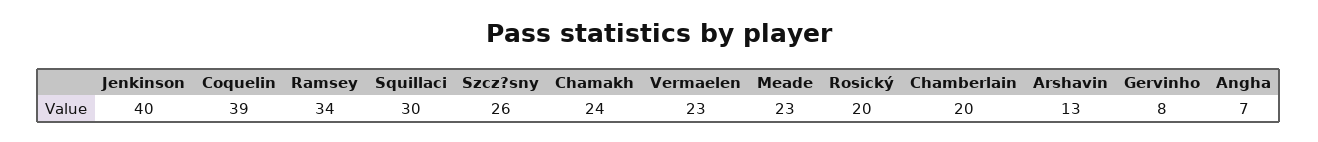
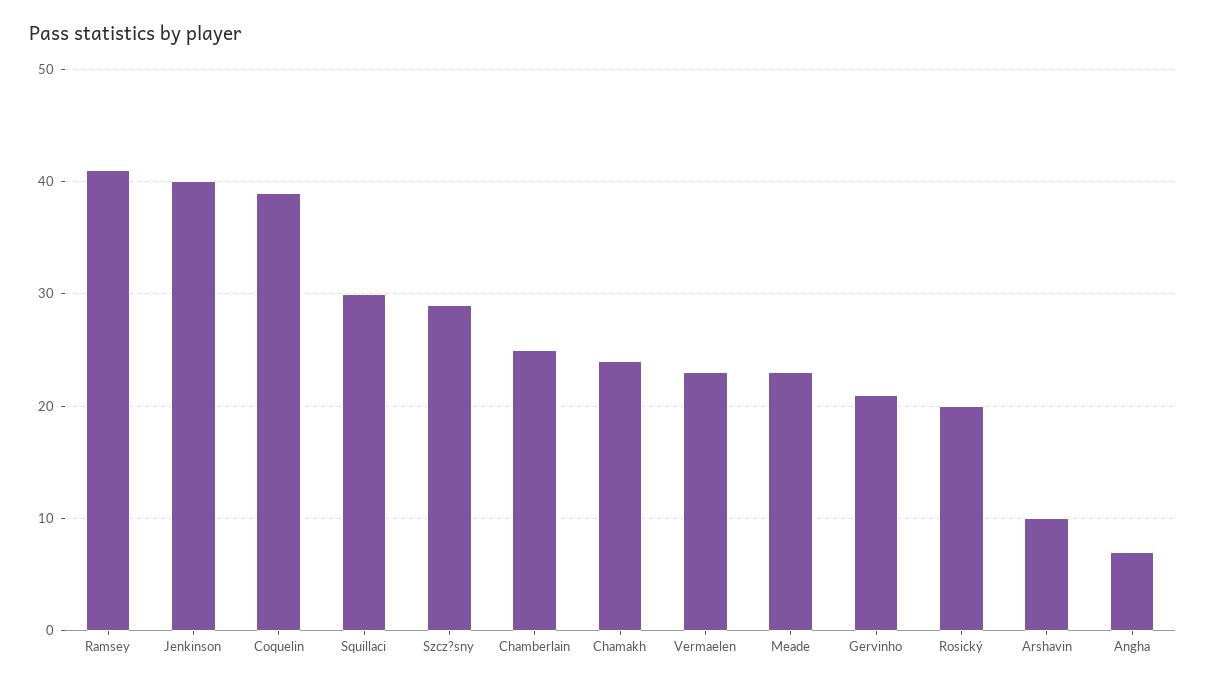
Ramsey: 34 -> 41
Szcz?sny: 26 -> 29
Chamberlain: 20 -> 25
Arshavin: 13 -> 10
Gervinho: 8 -> 21

